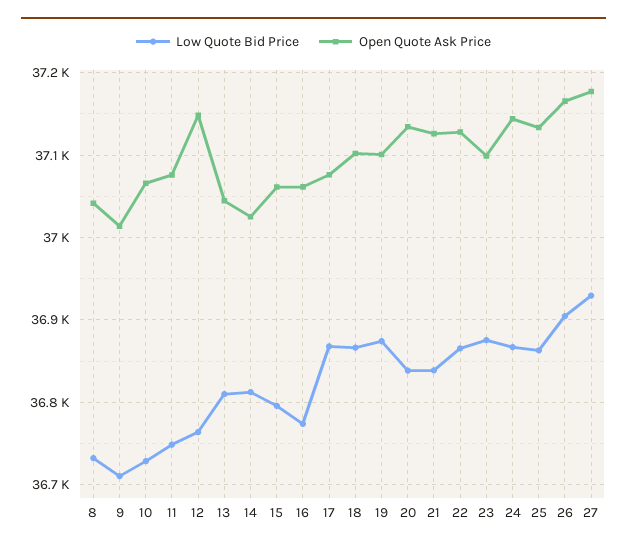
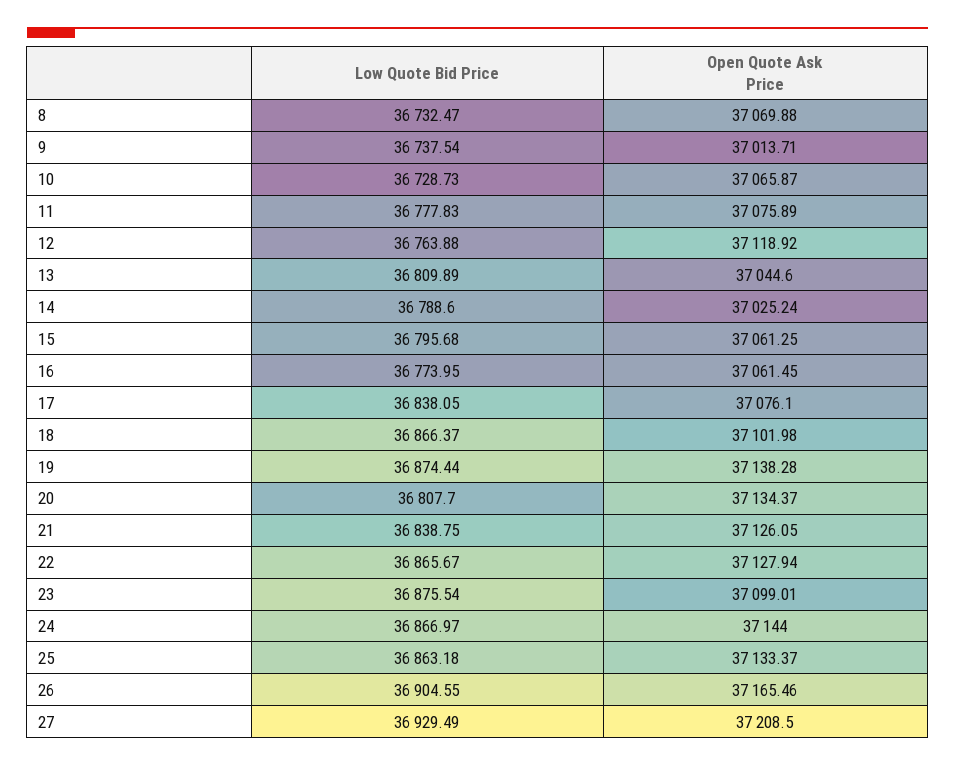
Open Quote Ask Price, 8: 37040 -> 37069.88
Low Quote Bid Price, 9: 36710 -> 36737.54
Low Quote Bid Price, 11: 36750 -> 36777.83
Open Quote Ask Price, 12: 37150 -> 37118.92
Low Quote Bid Price, 14: 36810 -> 36788.6
Low Quote Bid Price, 17: 36870 -> 36838.05
Open Quote Ask Price, 19: 37100 -> 37138.28
Low Quote Bid Price, 20: 36840 -> 36807.7
Open Quote Ask Price, 27: 37180 -> 37208.5

